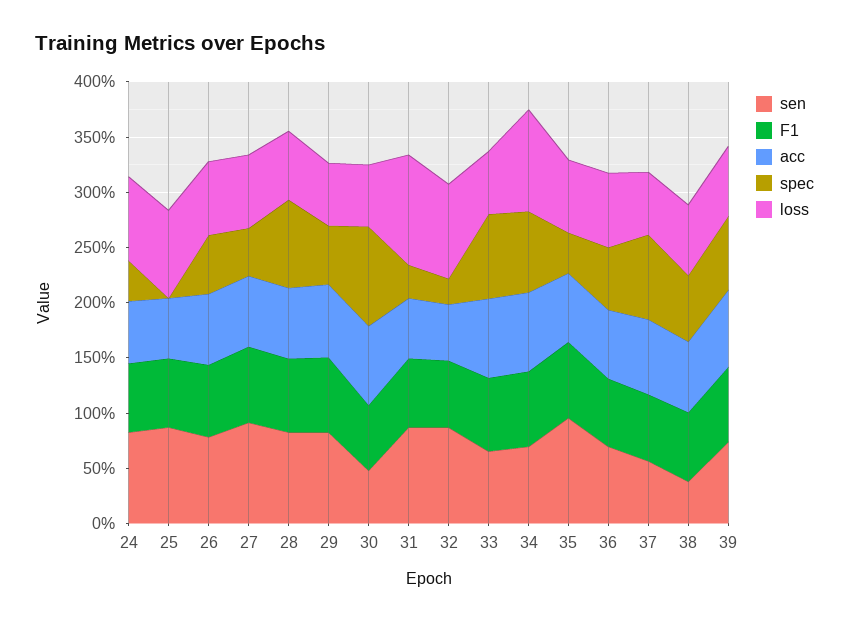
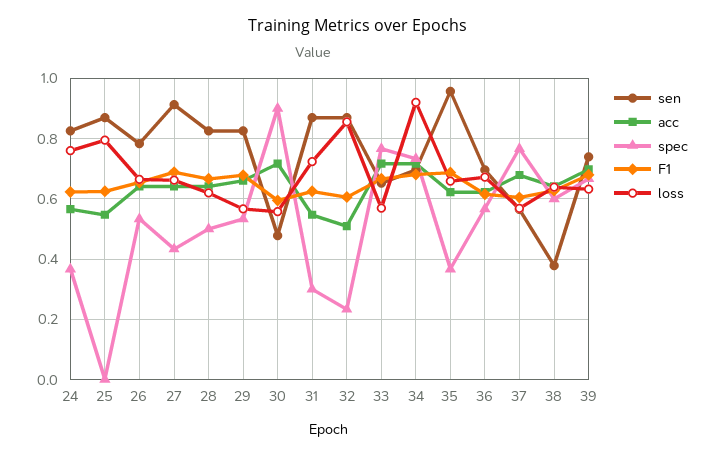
spec, 28: 0.8 -> 0.5
loss, 31: 1 -> 0.72

